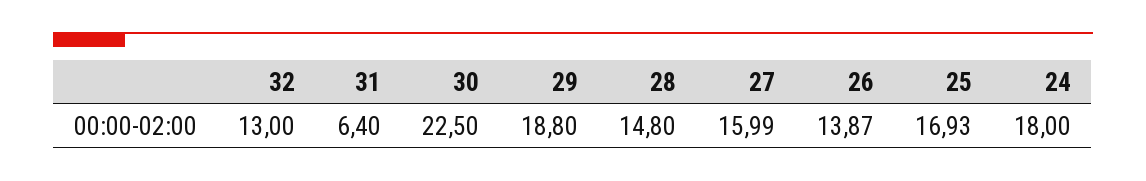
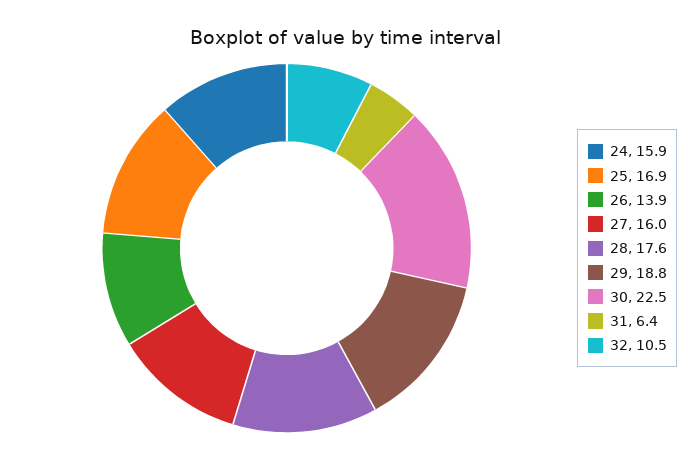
32: 13 -> 10.5
28: 14.8 -> 17.6
24: 18 -> 15.9

